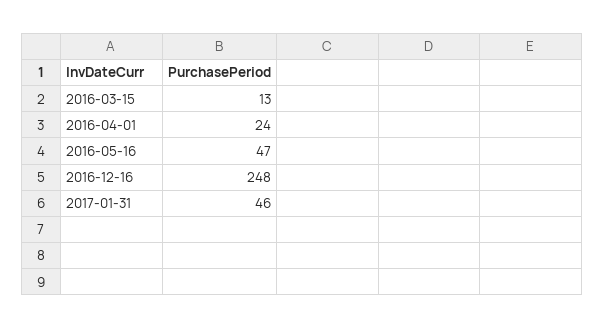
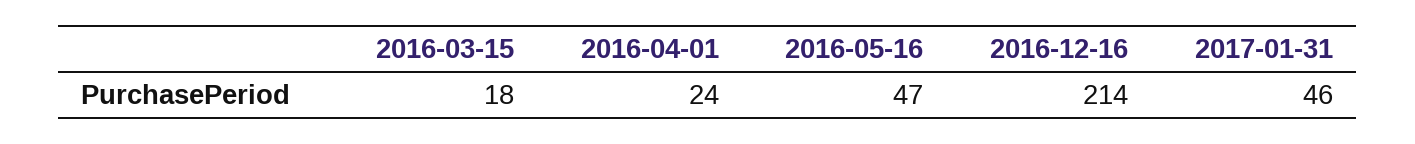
2016-03-15: 13 -> 18
2016-12-16: 248 -> 214

